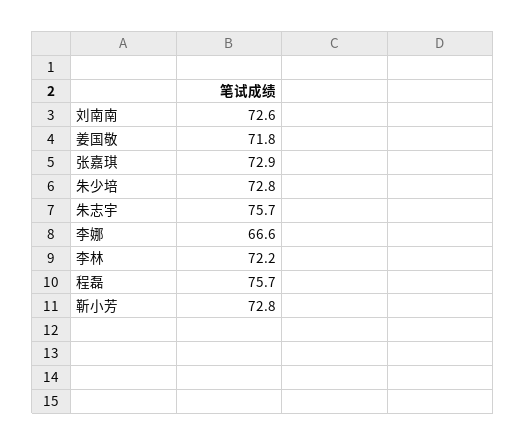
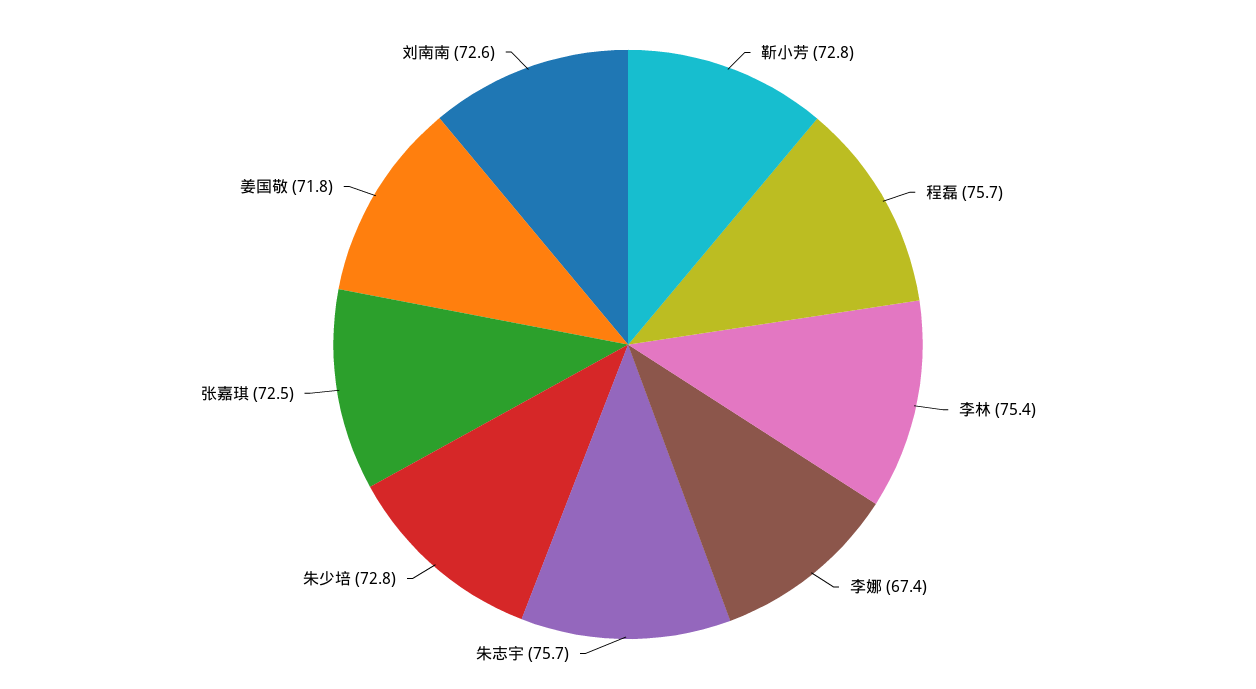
张嘉琪: 72.9 -> 72.5
李娜: 66.6 -> 67.4
李林: 72.2 -> 75.4

